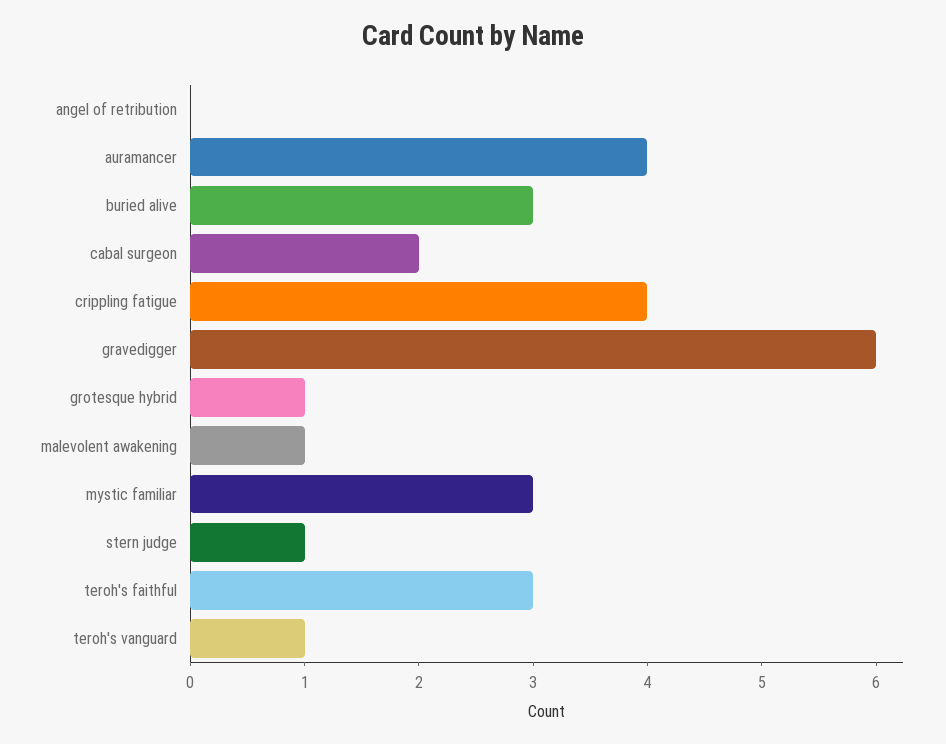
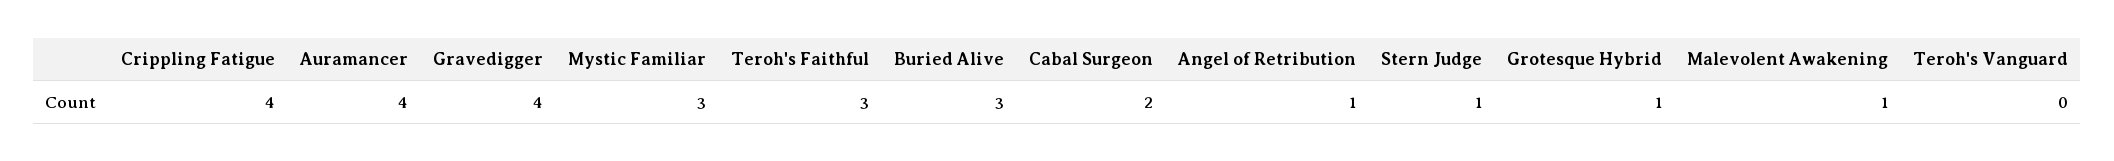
angel of retribution: 0 -> 1
gravedigger: 6 -> 4
teroh's vanguard: 1 -> 0

